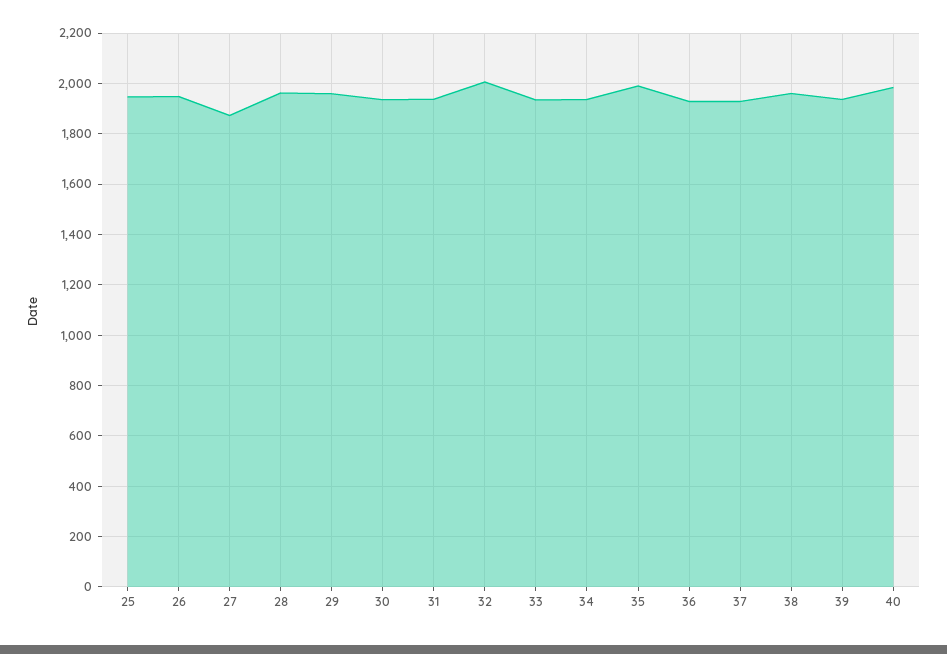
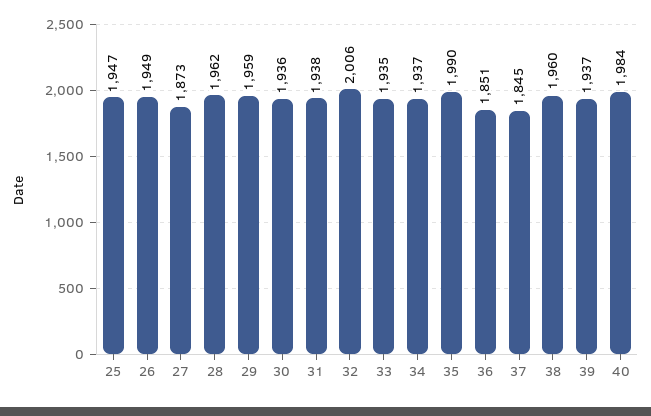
36: 1925 -> 1851
37: 1925 -> 1845

